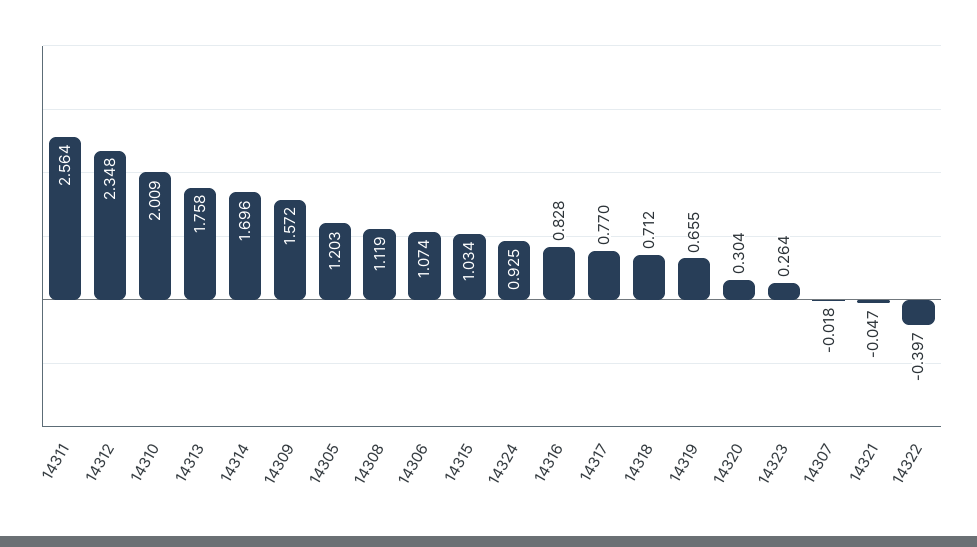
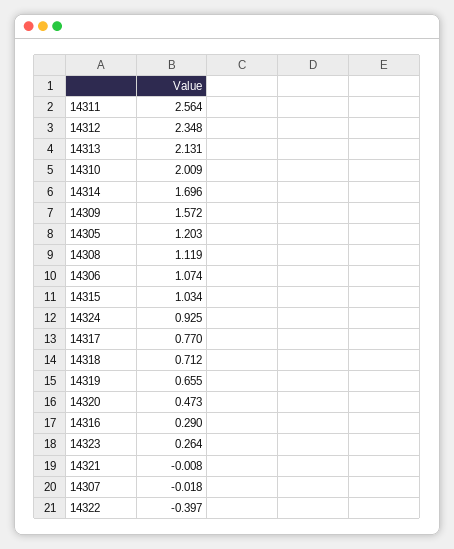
14313: 1.758 -> 2.131
14316: 0.828 -> 0.29
14320: 0.304 -> 0.473
14321: -0.047 -> -0.008

